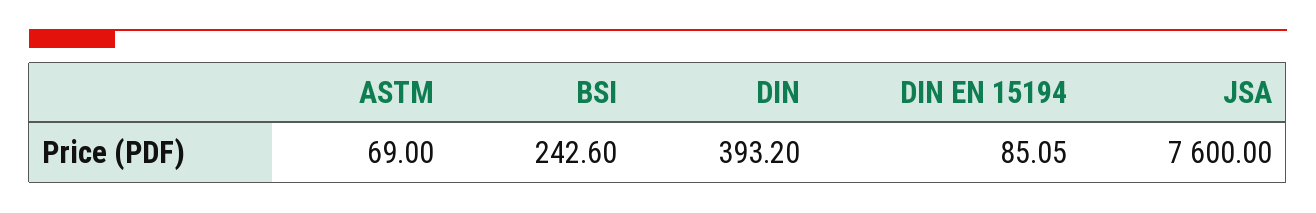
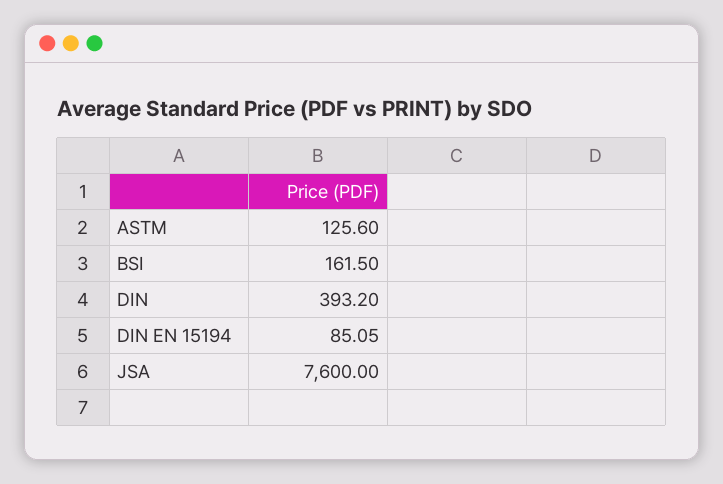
ASTM: 69 -> 125.6
BSI: 242.6 -> 161.5

